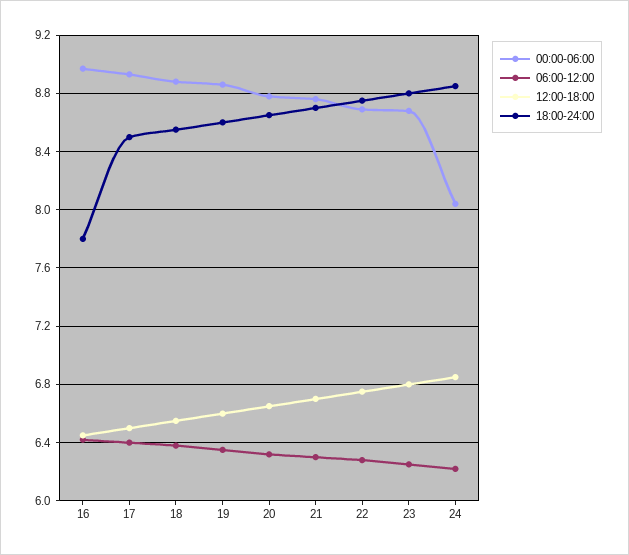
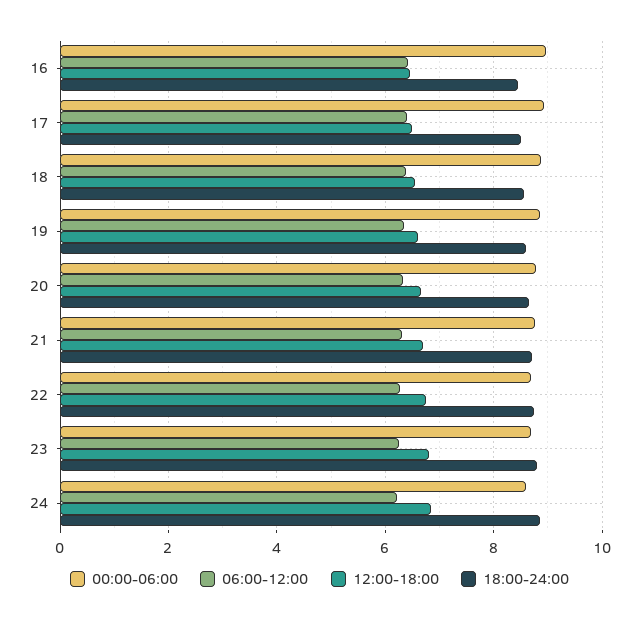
18:00-24:00, 16: 7.8 -> 8.4
00:00-06:00, 24: 8.05 -> 8.6

